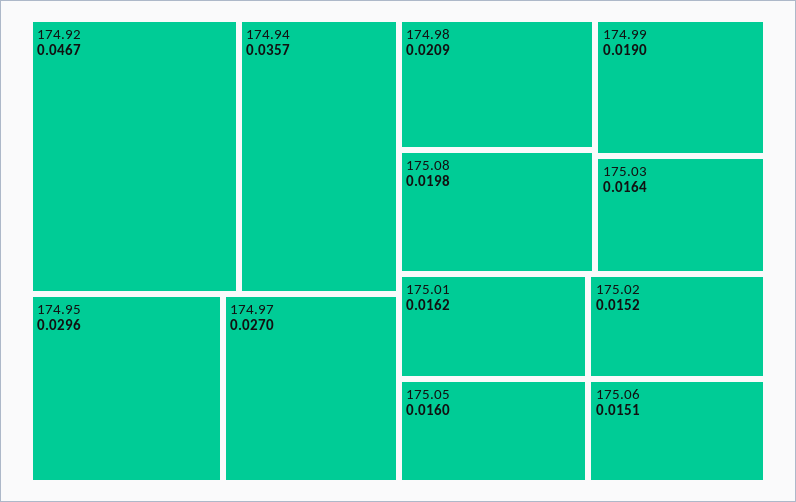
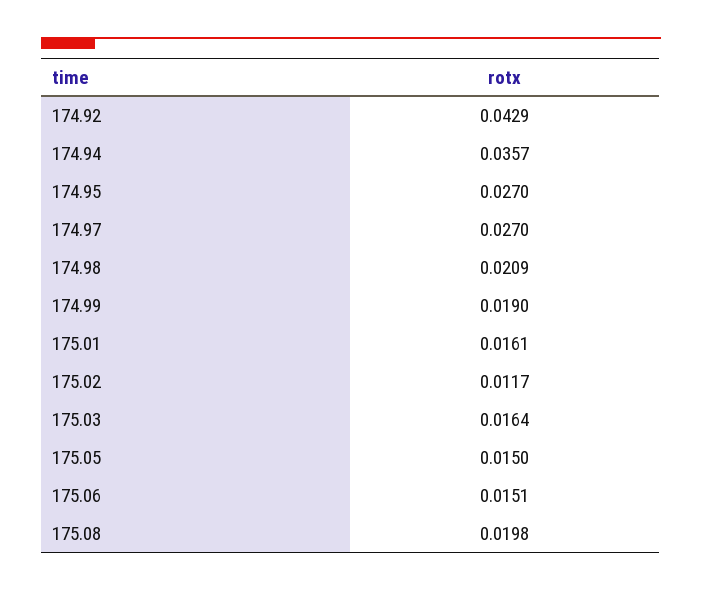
174.92: 0.0467 -> 0.0429
174.95: 0.0296 -> 0.027
175.01: 0.0162 -> 0.0161
175.05: 0.016 -> 0.015
175.02: 0.0152 -> 0.0117

